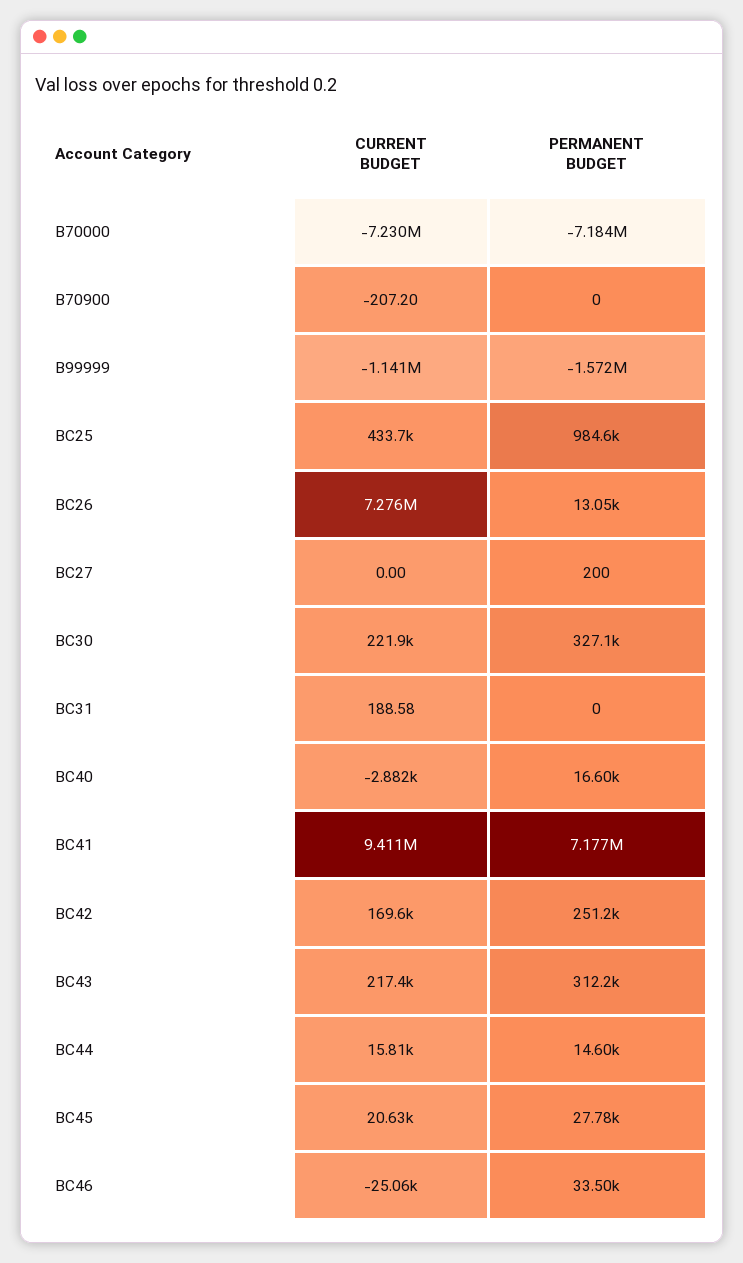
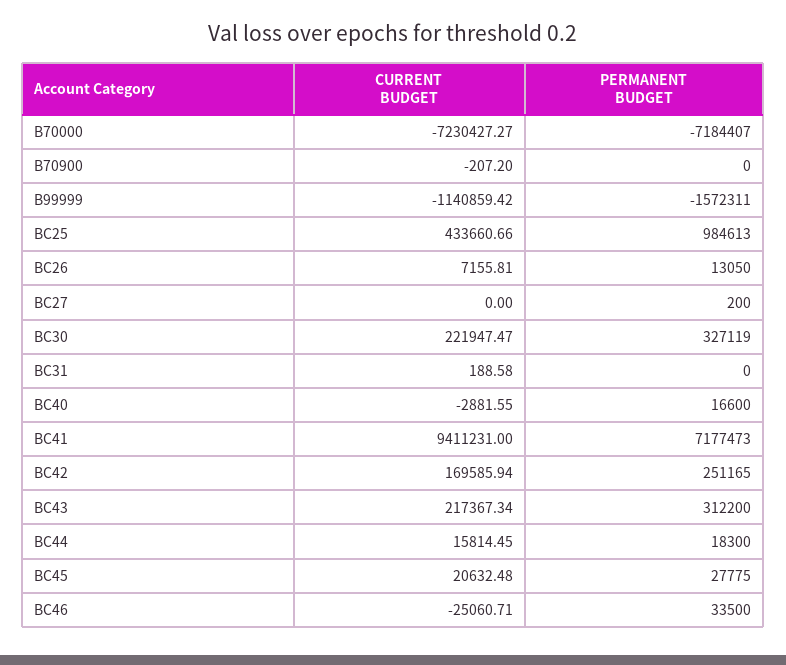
CURRENT BUDGET, BC26: 7276000 -> 7155.81
PERMANENT BUDGET, BC44: 14600 -> 18300

